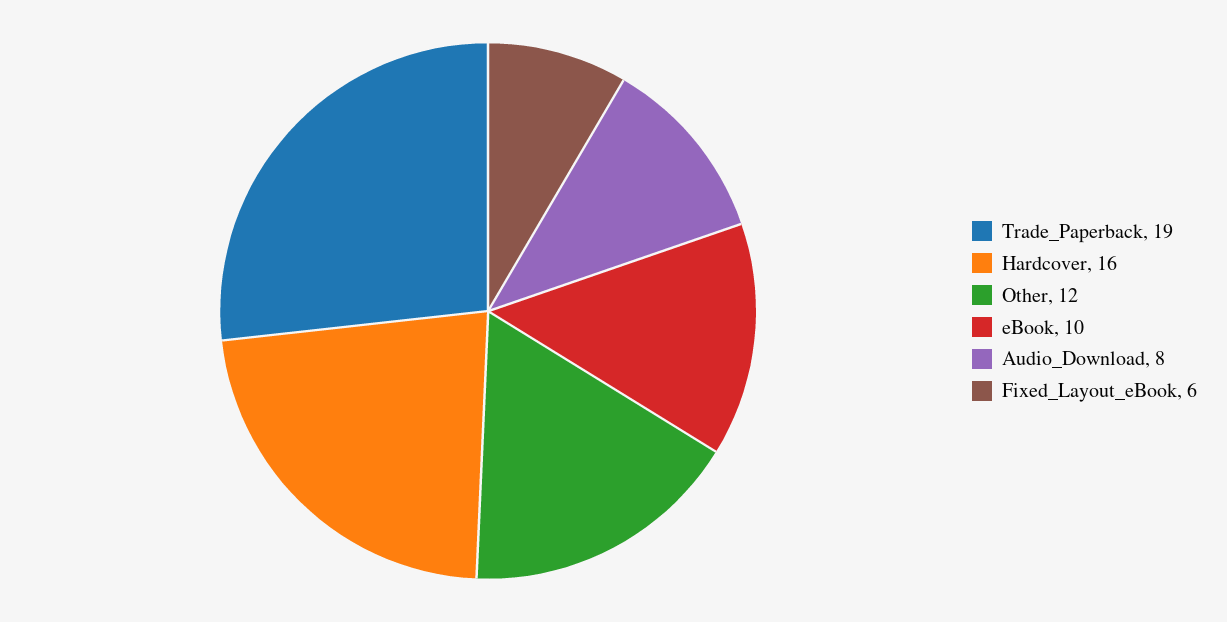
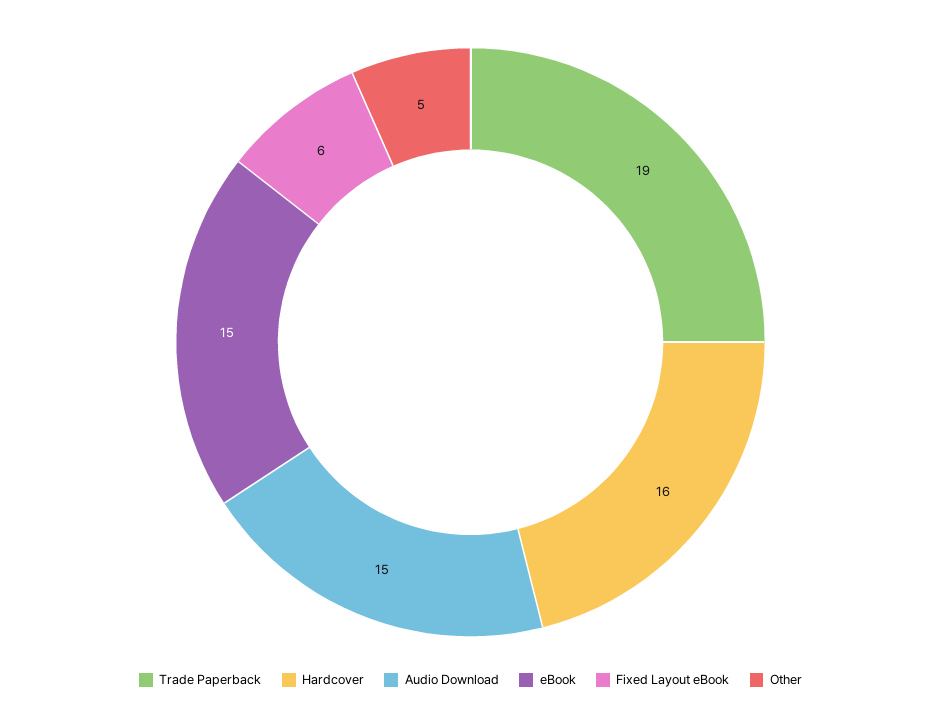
Other: 12 -> 5
eBook: 10 -> 15
Audio_Download: 8 -> 15

